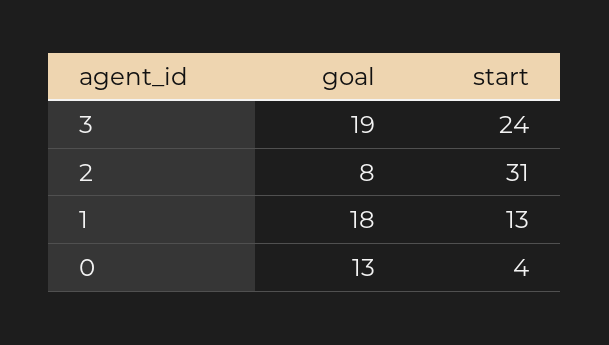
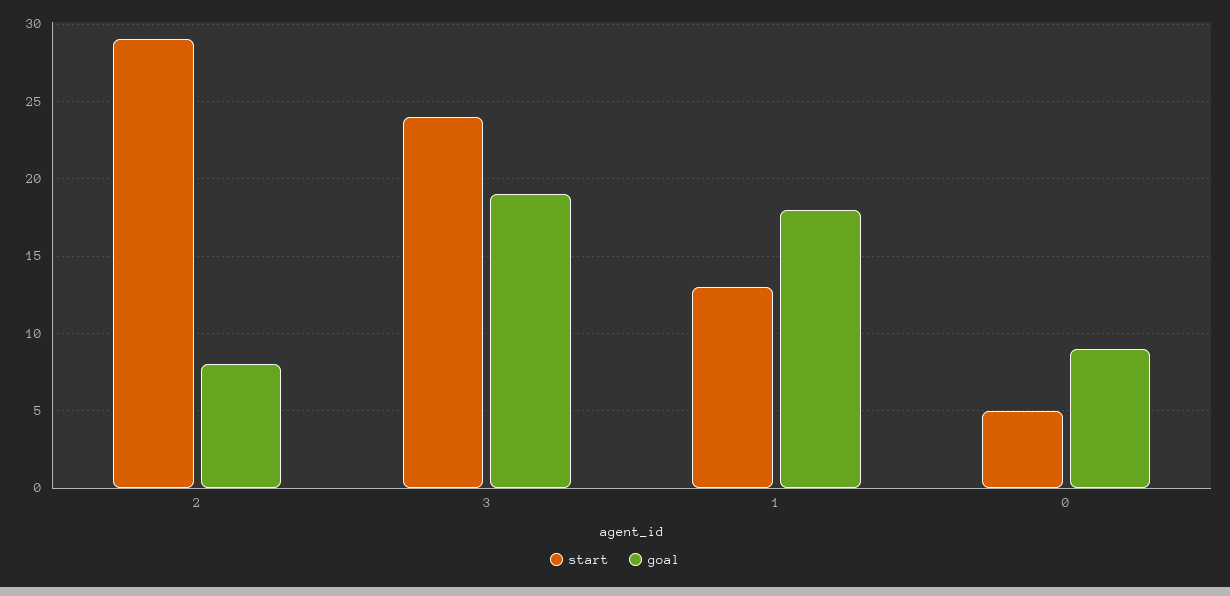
start, 2: 31 -> 29
goal, 0: 13 -> 9
start, 0: 4 -> 5

